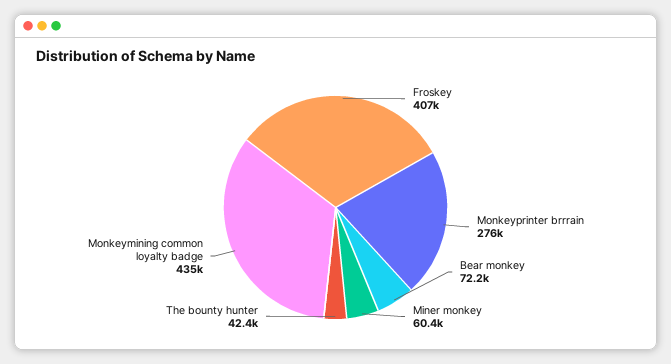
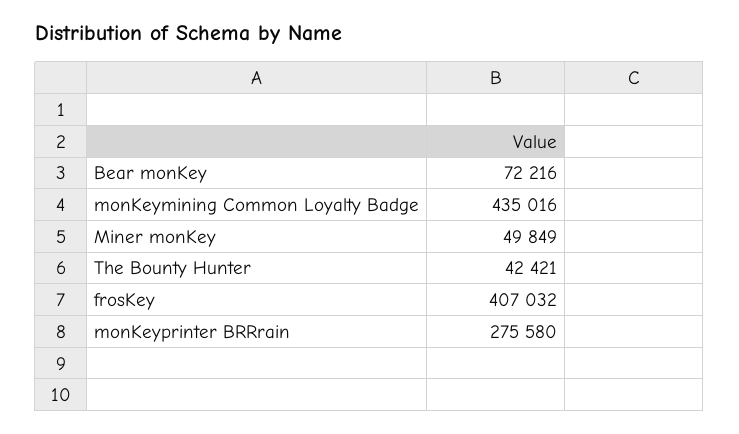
Miner monkey: 60400 -> 49849

